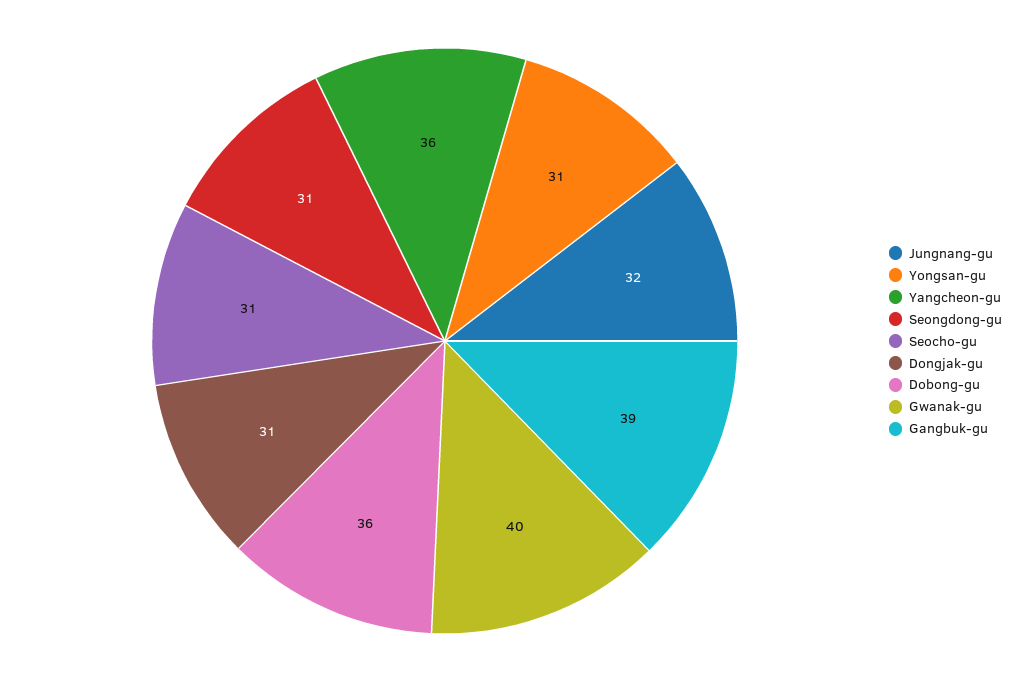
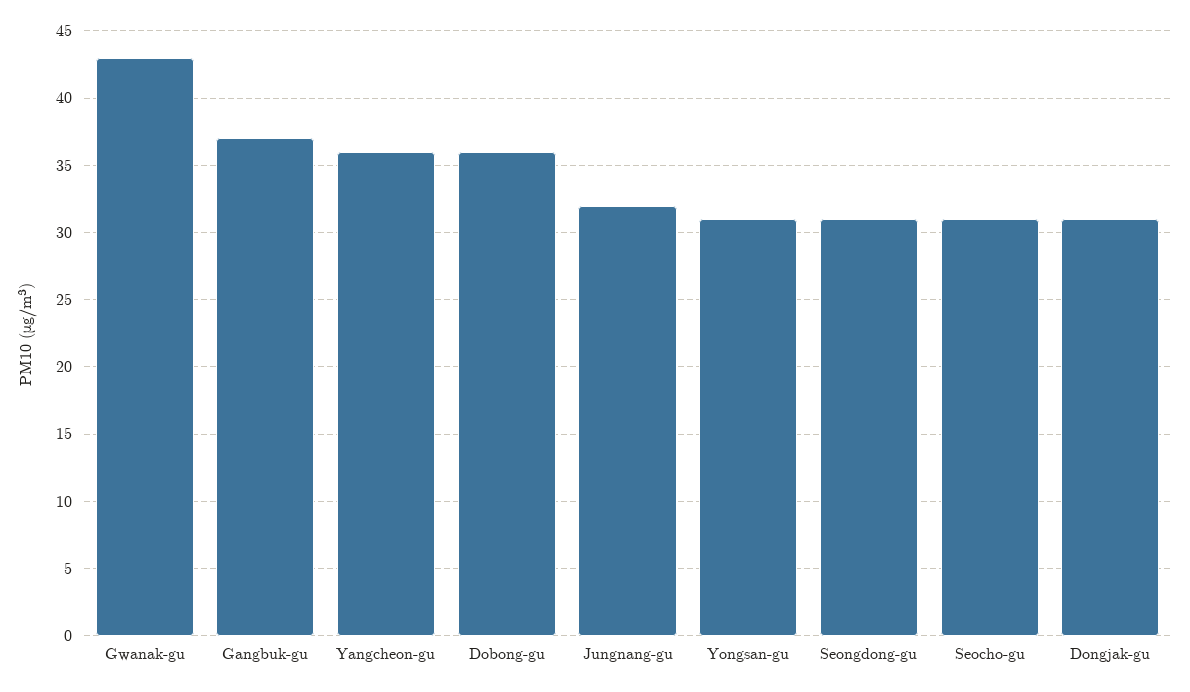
Gwanak-gu: 40 -> 43
Gangbuk-gu: 39 -> 37

